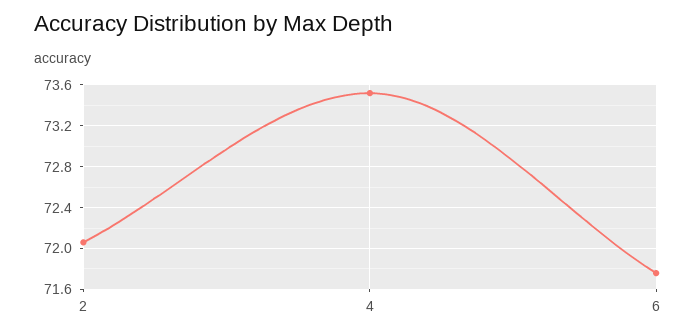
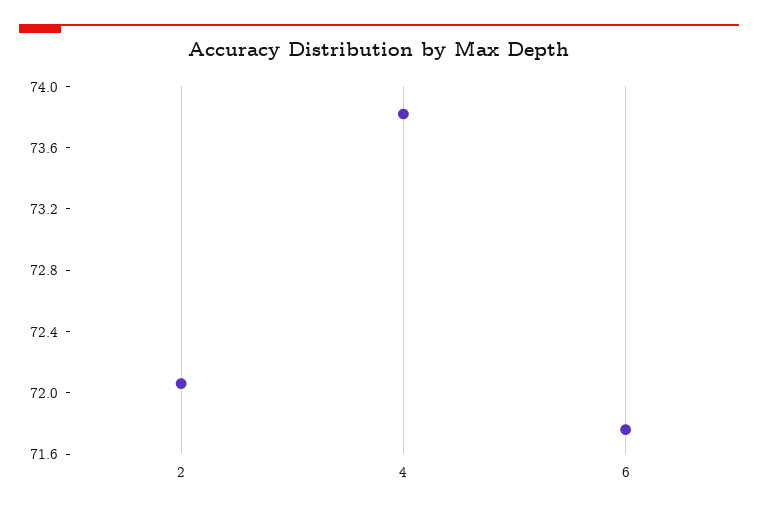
4: 73.5 -> 73.8

